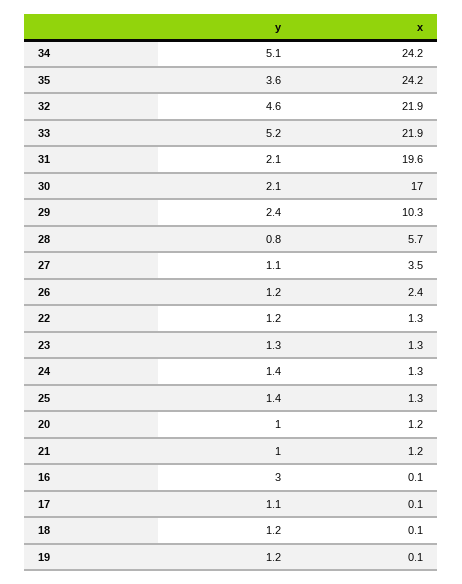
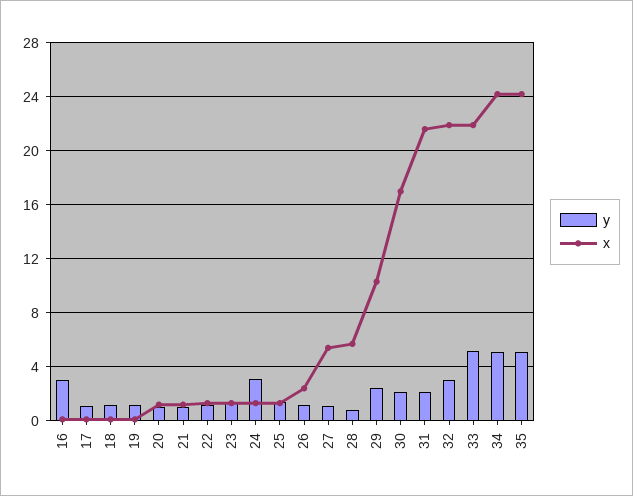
y, 35: 3.6 -> 5
y, 32: 4.6 -> 3
x, 31: 19.6 -> 21.5
x, 27: 3.5 -> 5.5
y, 24: 1.4 -> 3

